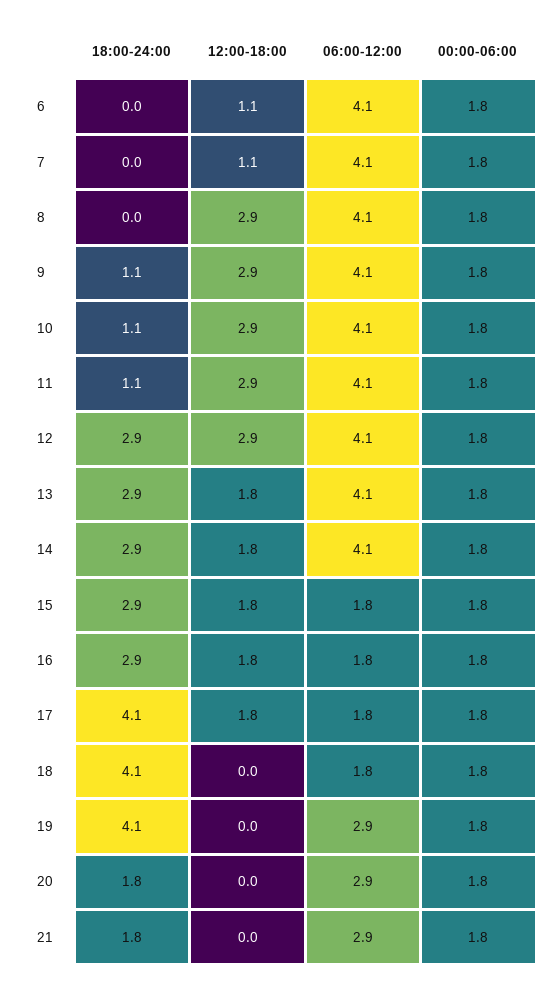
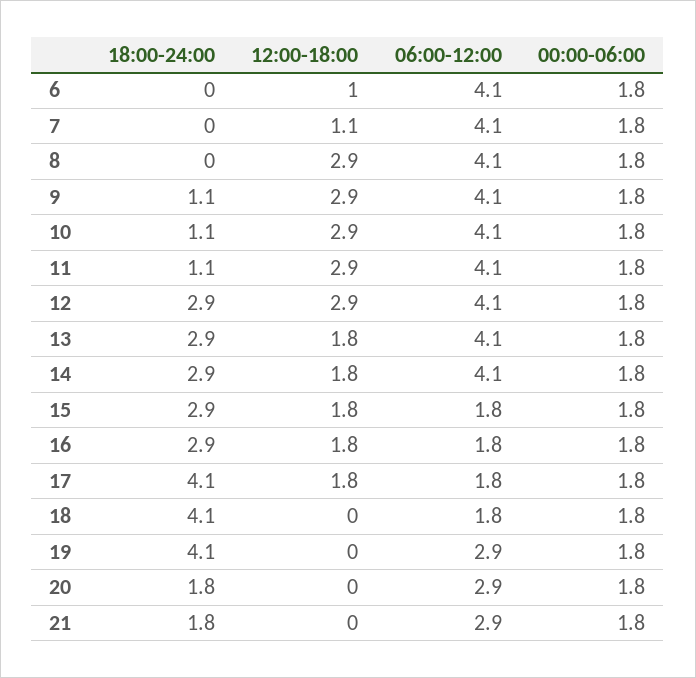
12:00-18:00, 6: 1.1 -> 1

